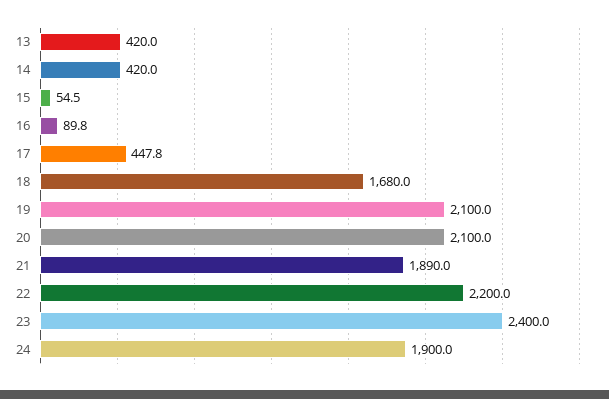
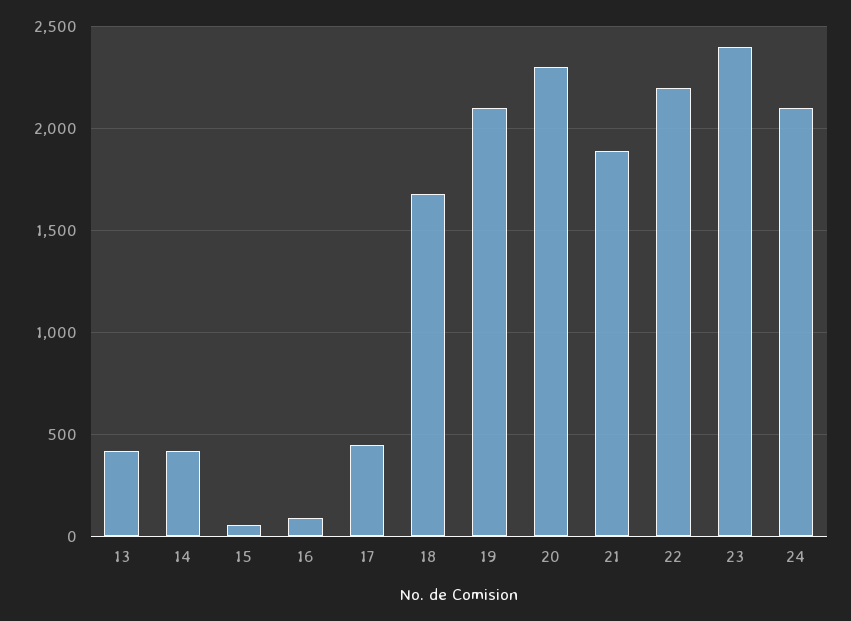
20: 2100 -> 2300
24: 1900 -> 2100

